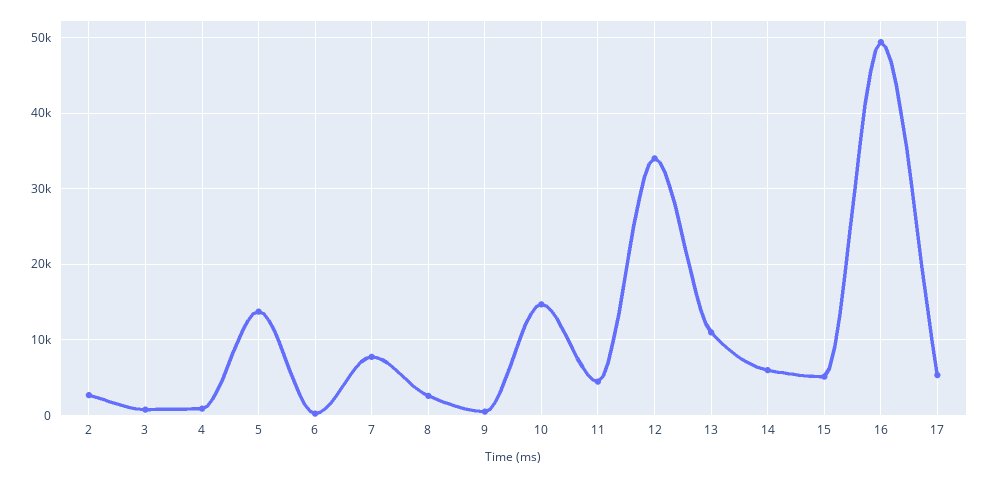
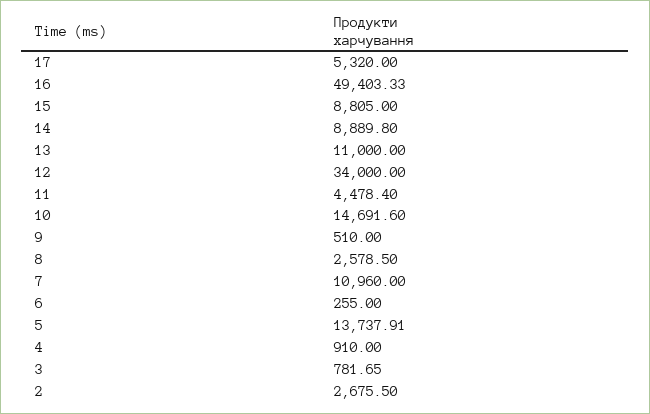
7: 8000 -> 10960
14: 6000 -> 8889.8
15: 5000 -> 8805

